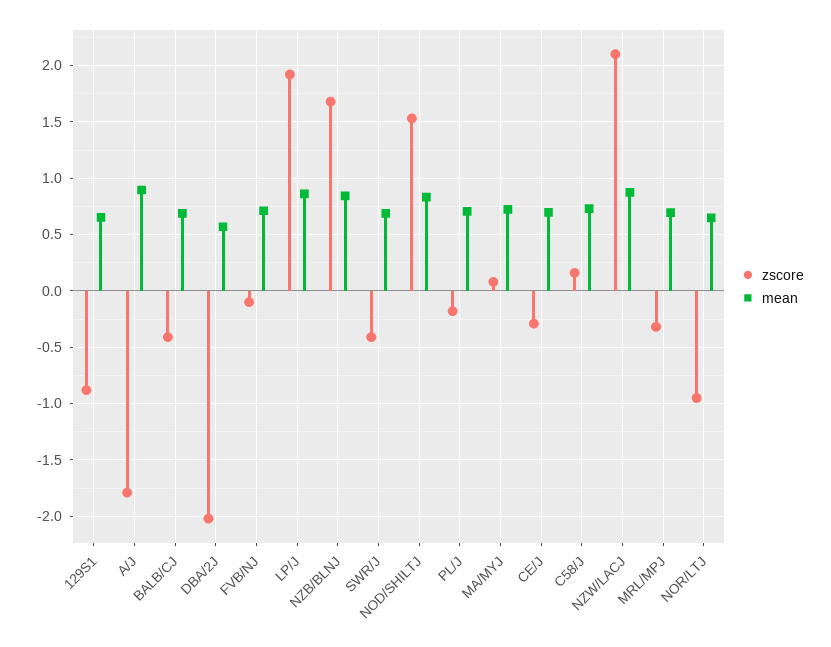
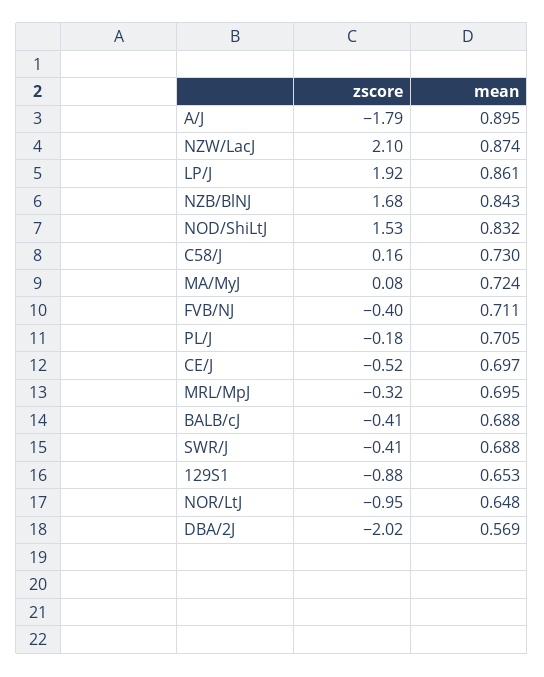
zscore, FVB/NJ: -0.1 -> -0.4
zscore, CE/J: -0.3 -> -0.52

